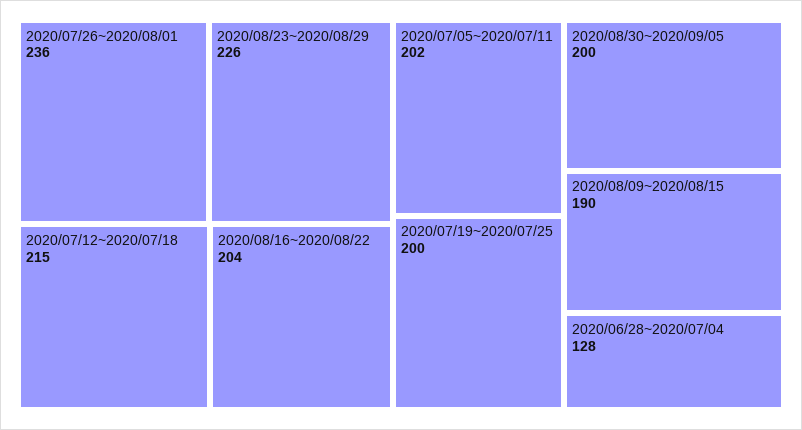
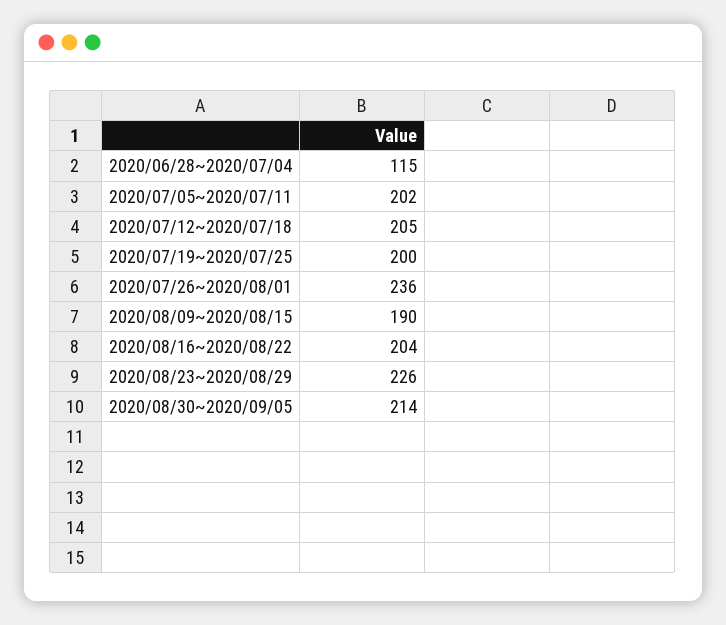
2020/07/12~2020/07/18: 215 -> 205
2020/08/30~2020/09/05: 200 -> 214
2020/06/28~2020/07/04: 128 -> 115

